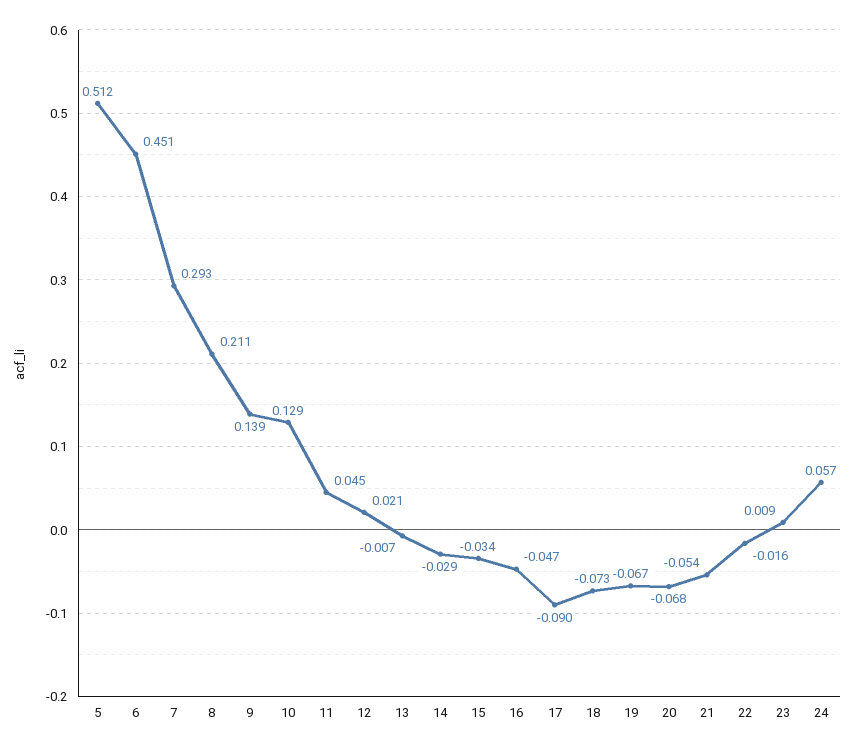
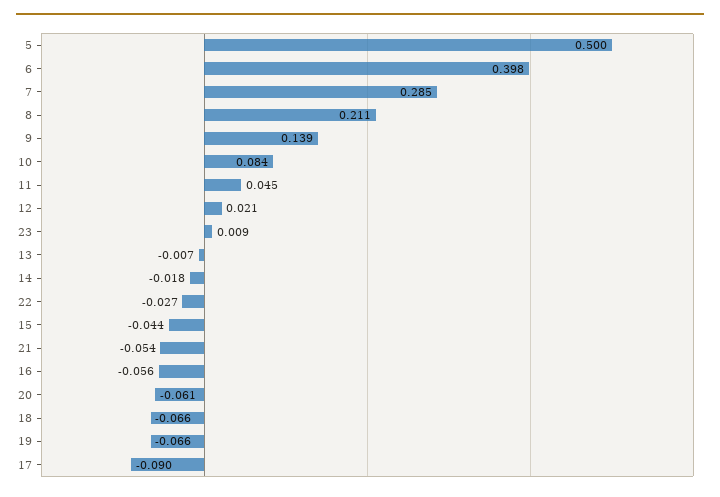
5: 0.512 -> 0.5
6: 0.451 -> 0.398
7: 0.293 -> 0.285
10: 0.129 -> 0.084
14: -0.029 -> -0.018
15: -0.034 -> -0.044
16: -0.047 -> -0.056
18: -0.073 -> -0.066
19: -0.067 -> -0.066
20: -0.068 -> -0.061
22: -0.016 -> -0.027
24: 0.057 -> none

